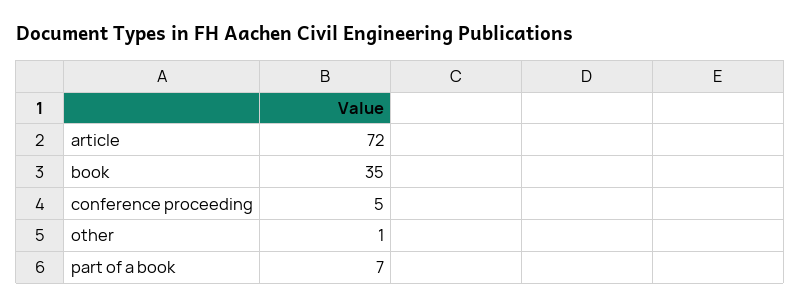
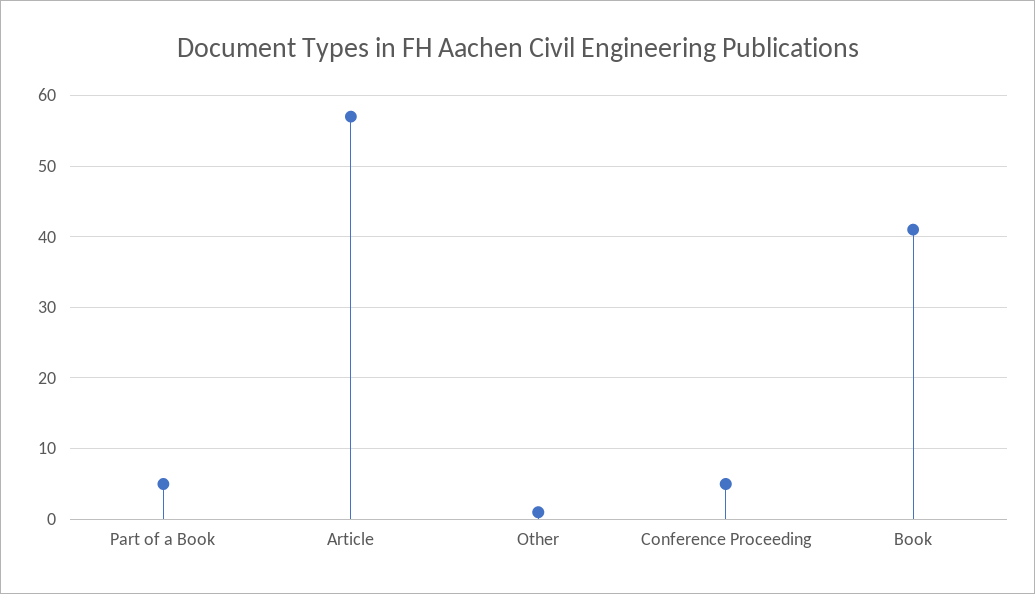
article: 72 -> 57
book: 35 -> 41
part of a book: 7 -> 5

